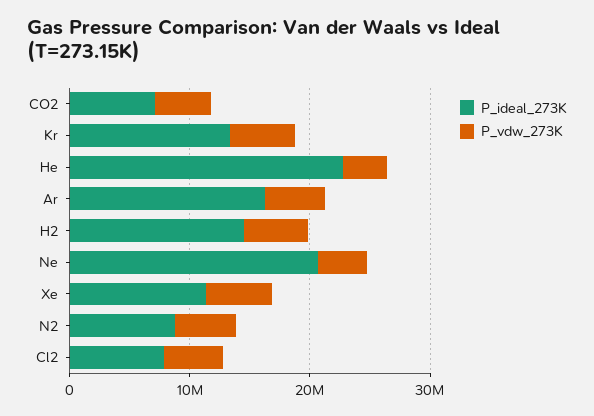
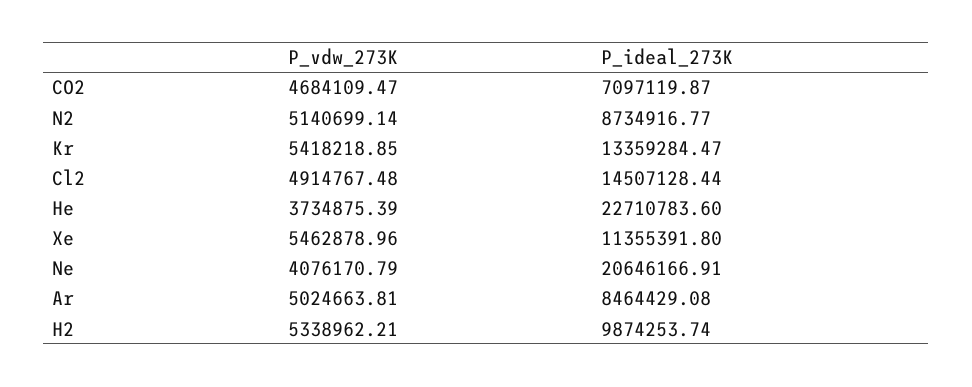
P_ideal_273K, Ar: 16000000 -> 8464429.08
P_ideal_273K, H2: 14000000 -> 9874253.74
P_ideal_273K, Cl2: 8000000 -> 14507128.44

